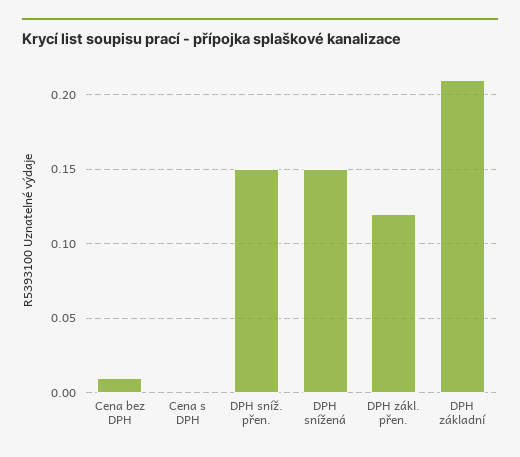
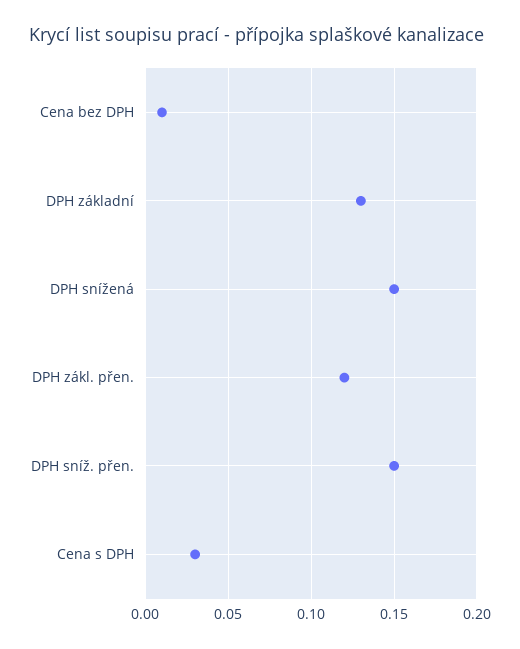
Cena s DPH: 0 -> 0.03
DPH základní: 0.21 -> 0.13

